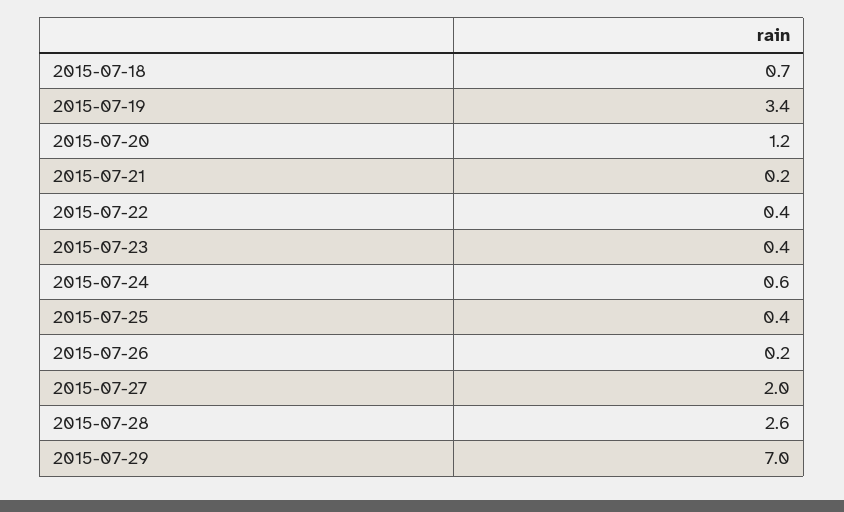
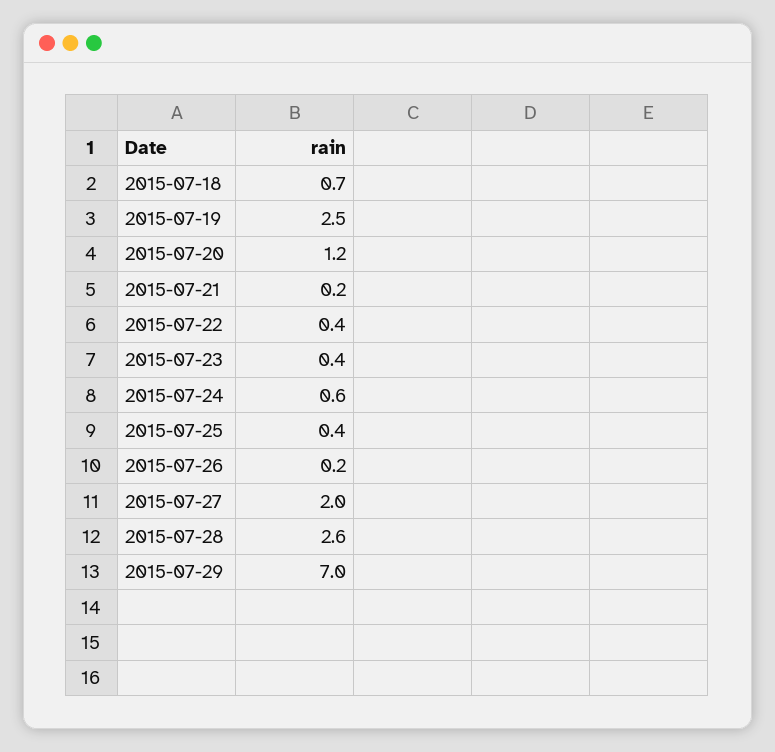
2015-07-19: 3.4 -> 2.5

